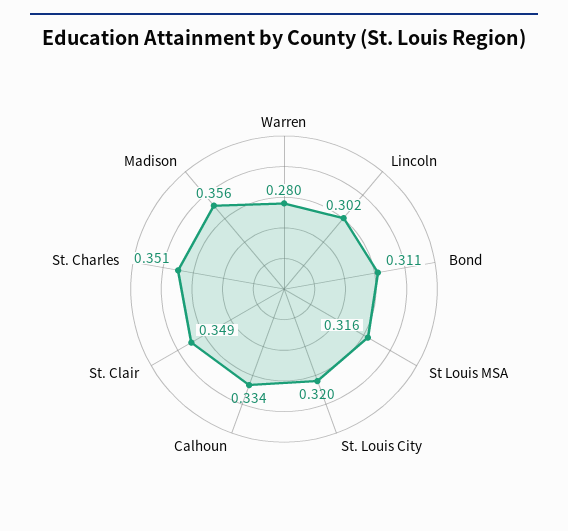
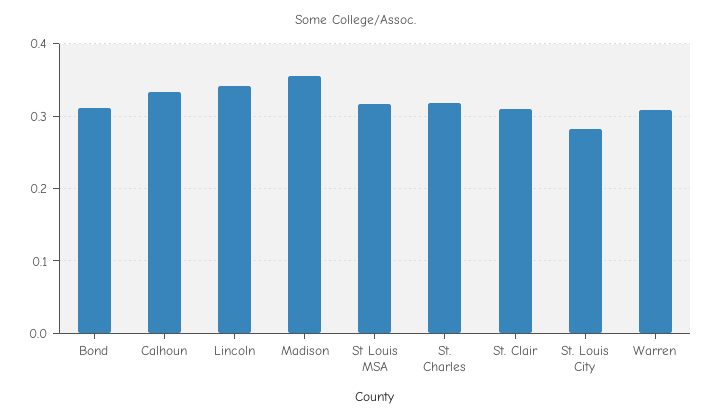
Warren: 0.28 -> 0.31
Lincoln: 0.302 -> 0.34
St. Louis City: 0.32 -> 0.28
St. Clair: 0.349 -> 0.31
St. Charles: 0.351 -> 0.32

